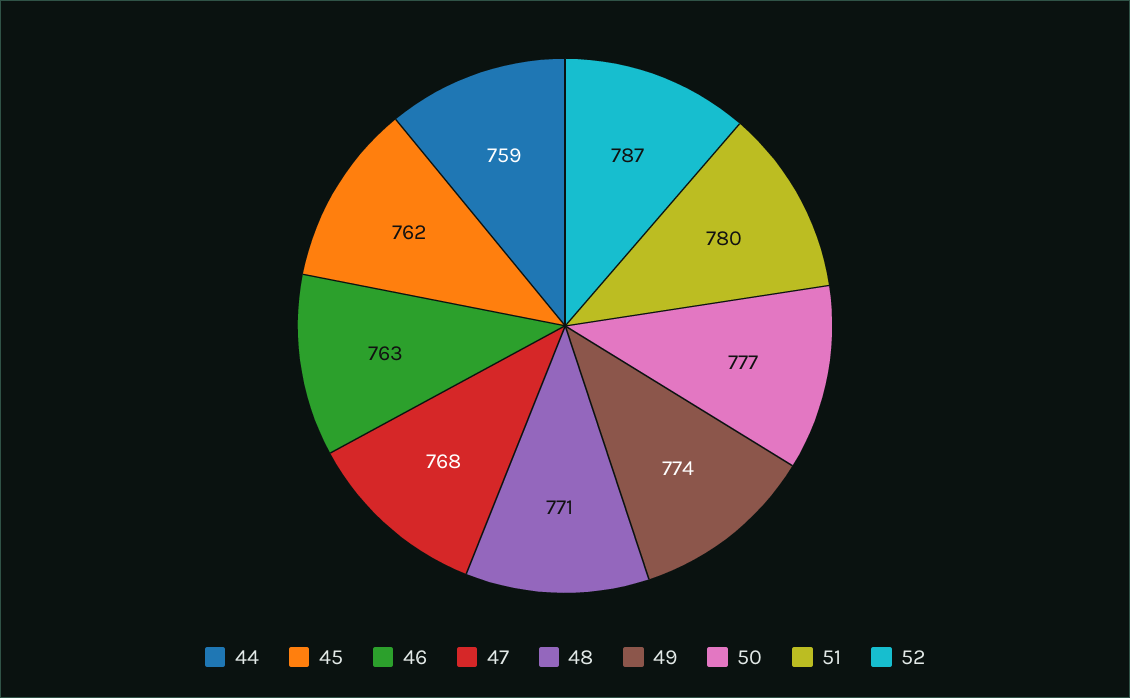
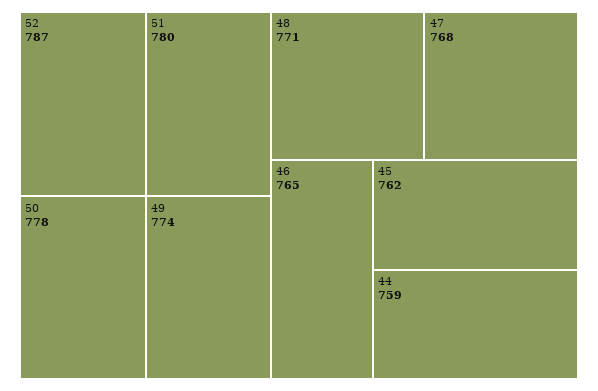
46: 763 -> 765
50: 777 -> 778

